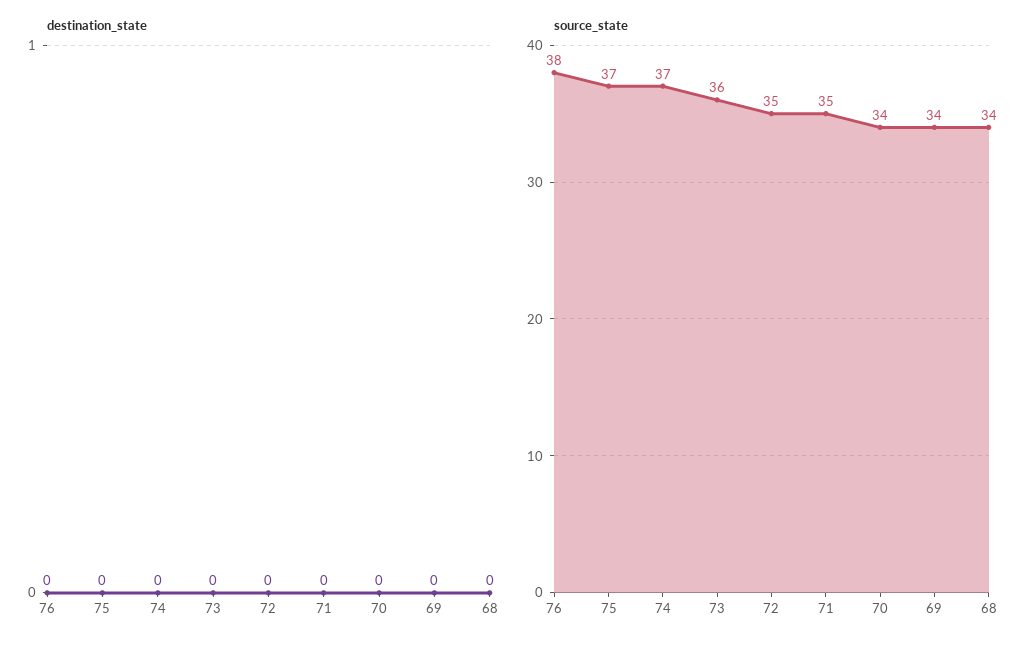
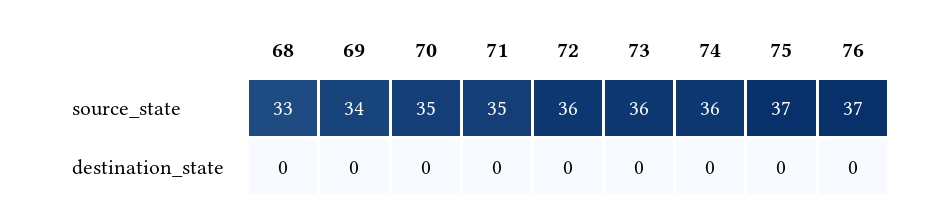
source_state, 76: 38 -> 37
source_state, 74: 37 -> 36
source_state, 72: 35 -> 36
source_state, 70: 34 -> 35
source_state, 68: 34 -> 33

